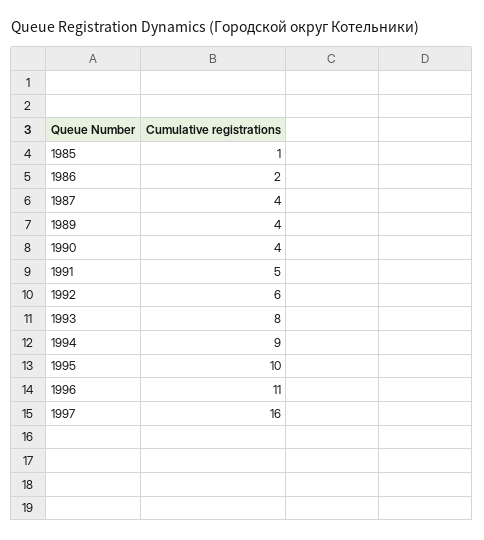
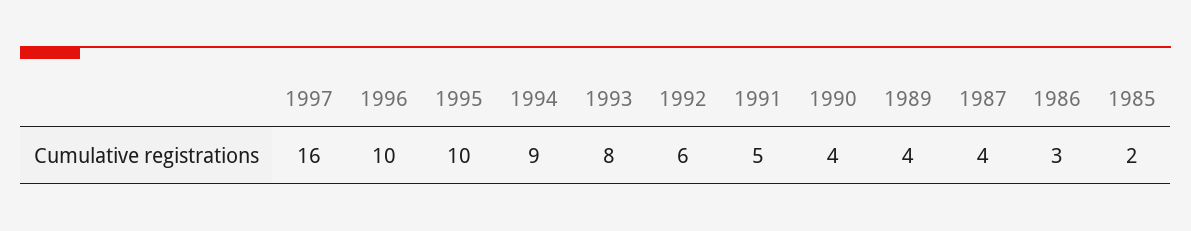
1985: 1 -> 2
1986: 2 -> 3
1996: 11 -> 10

